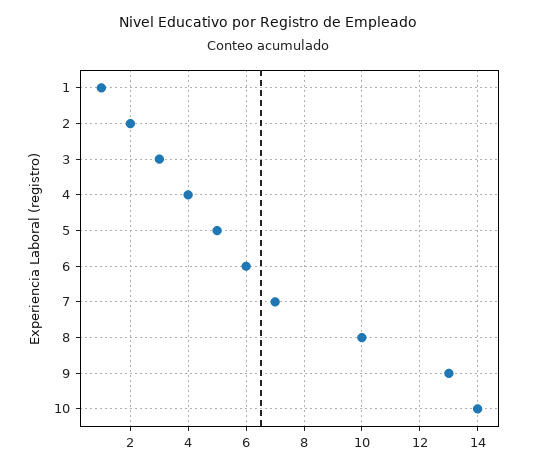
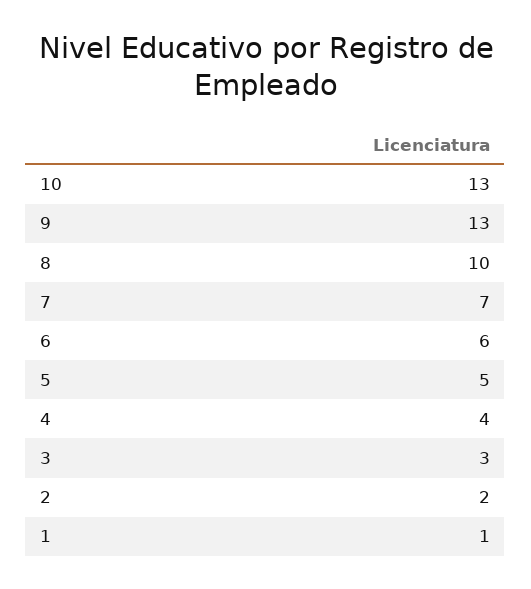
10: 14 -> 13

